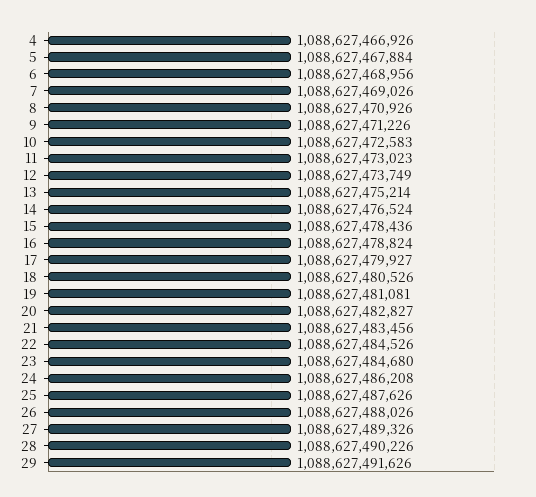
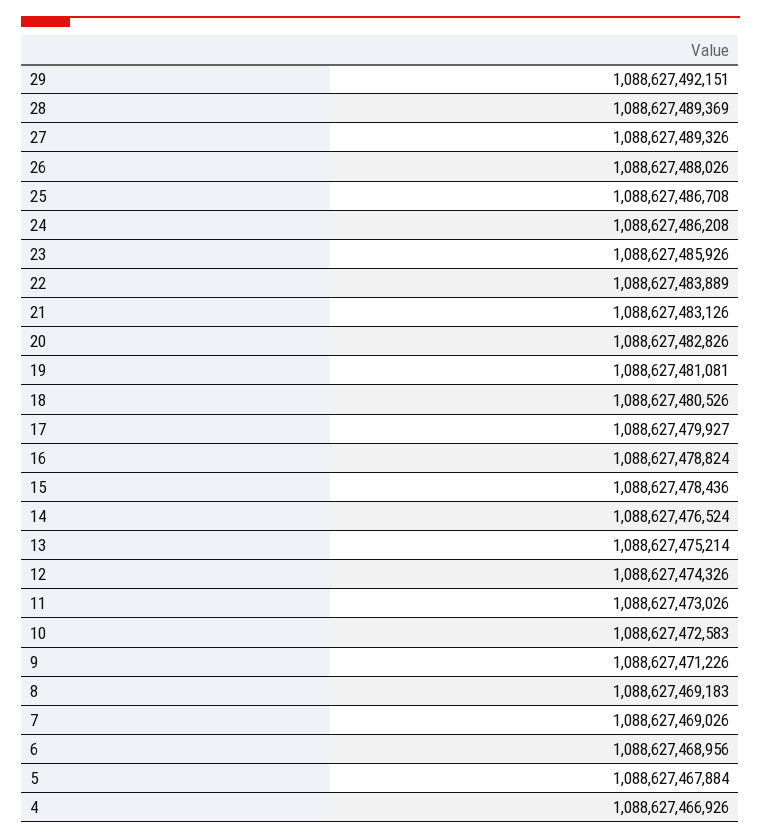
8: 1088627470926 -> 1088627469183
11: 1088627473023 -> 1088627473026
12: 1088627473749 -> 1088627474326
20: 1088627482827 -> 1088627482826
21: 1088627483456 -> 1088627483126
22: 1088627484526 -> 1088627483889
23: 1088627484680 -> 1088627485926
25: 1088627487626 -> 1088627486708
28: 1088627490226 -> 1088627489369
29: 1088627491626 -> 1088627492151

